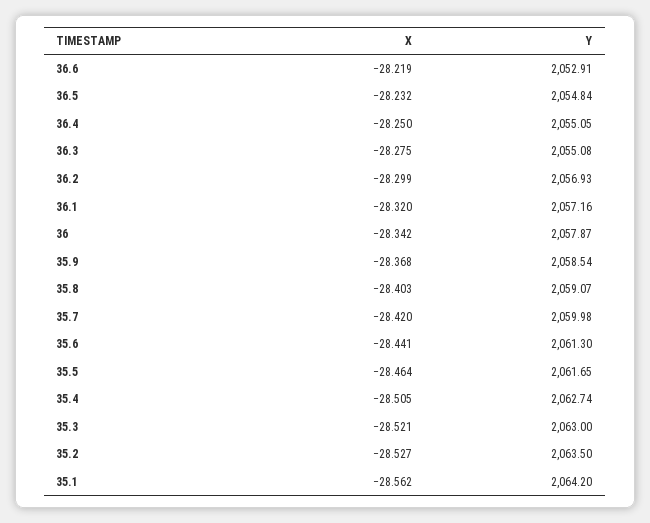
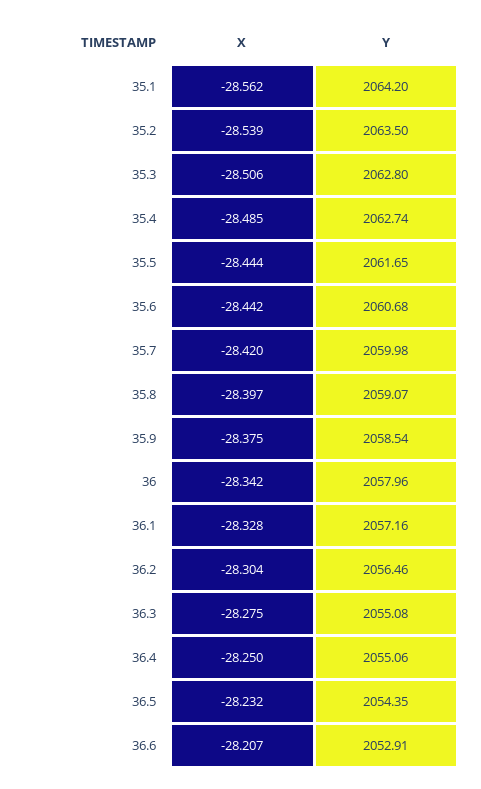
X, 36.6: -28.219 -> -28.207
Y, 36.5: 2054.84 -> 2054.35
Y, 36.4: 2055.05 -> 2055.06
X, 36.2: -28.299 -> -28.304
Y, 36.2: 2056.93 -> 2056.46
X, 36.1: -28.32 -> -28.328
Y, 36: 2057.87 -> 2057.96
X, 35.9: -28.368 -> -28.375
X, 35.8: -28.403 -> -28.397
X, 35.6: -28.441 -> -28.442
Y, 35.6: 2061.3 -> 2060.68
X, 35.5: -28.464 -> -28.444
X, 35.4: -28.505 -> -28.485
X, 35.3: -28.521 -> -28.506
Y, 35.3: 2063 -> 2062.8
X, 35.2: -28.527 -> -28.539

